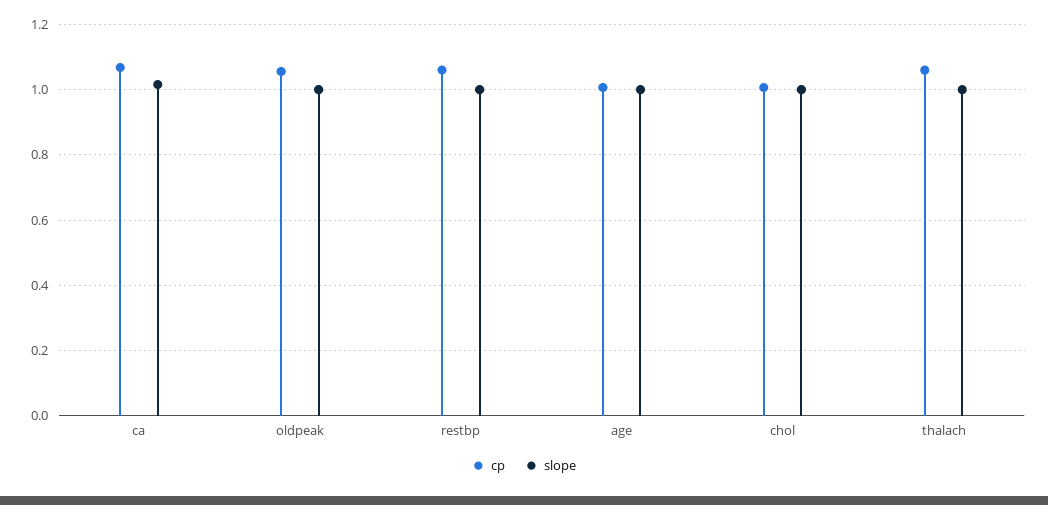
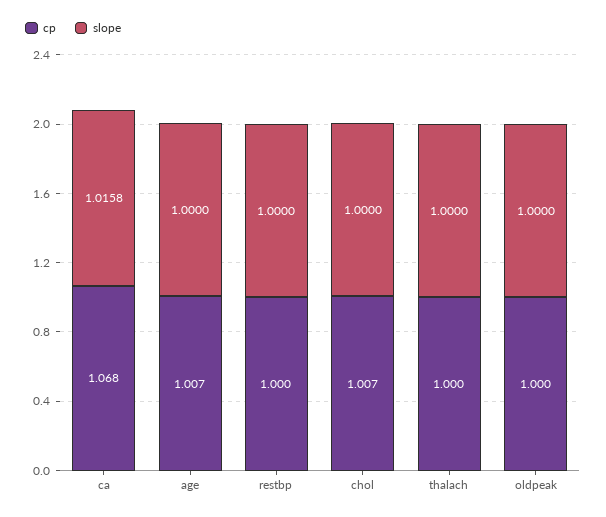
cp, oldpeak: 1.06 -> 1
cp, restbp: 1.06 -> 1
cp, thalach: 1.06 -> 1

